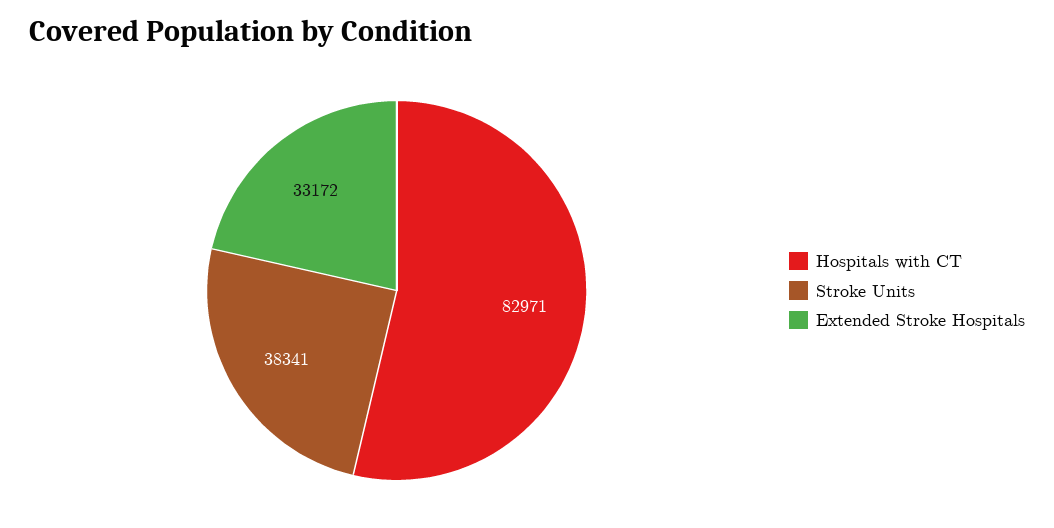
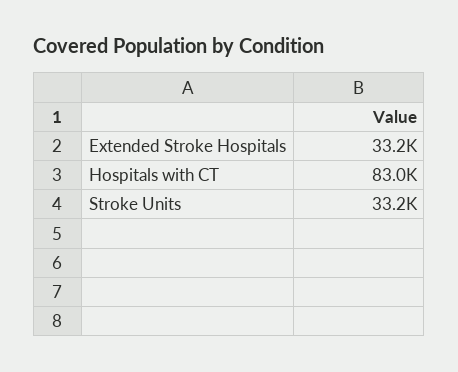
Stroke Units: 38341 -> 33200

